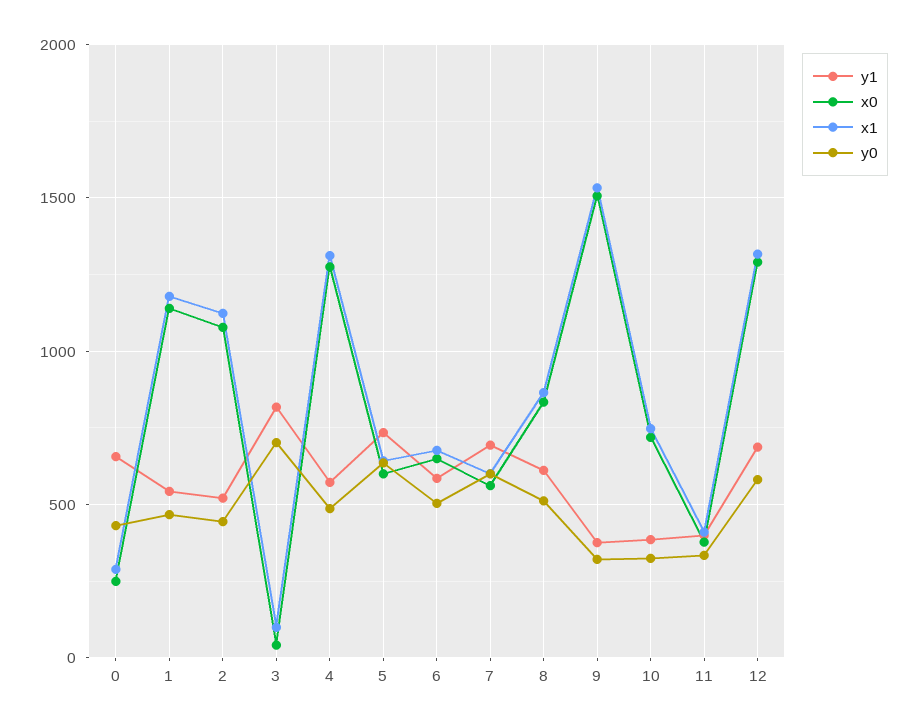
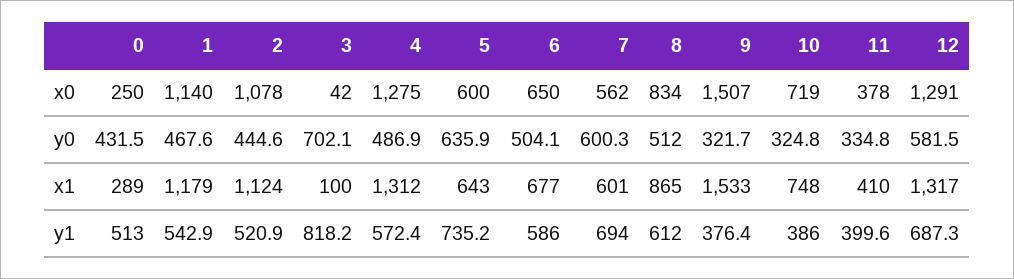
y1, 0: 650 -> 513

